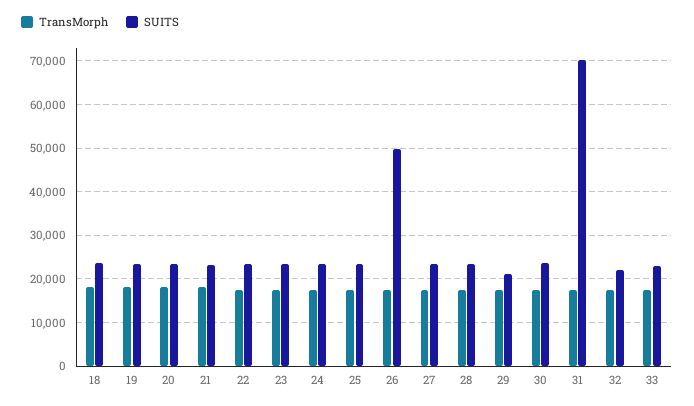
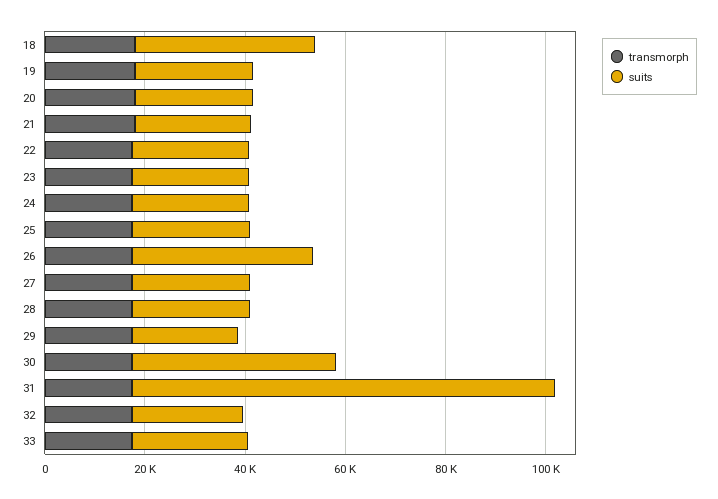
SUITS, 18: 24000 -> 35000
SUITS, 26: 50000 -> 35000
SUITS, 30: 24000 -> 40000
SUITS, 31: 70000 -> 85000

